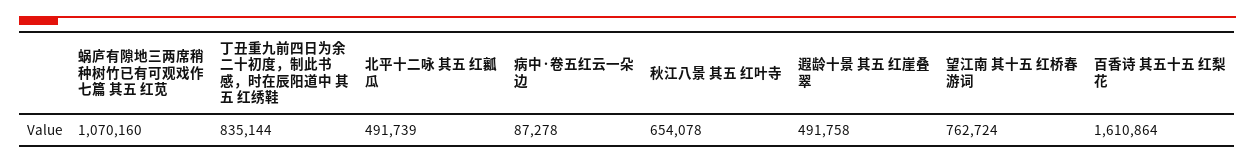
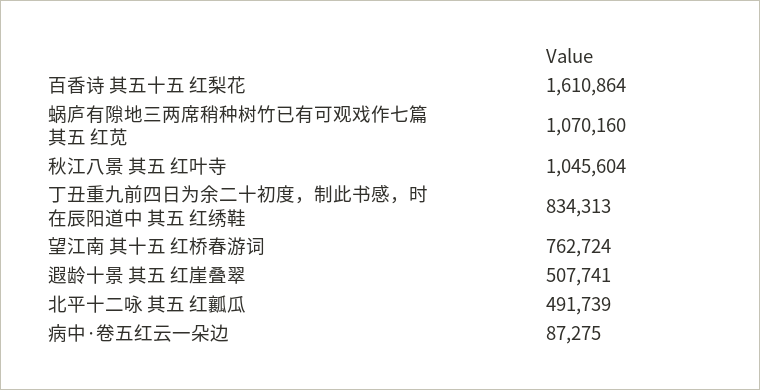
丁丑重九前四日为余二十初度，制此书感，时在辰阳道中 其五 红绣鞋: 835144 -> 834313
病中·卷五红云一朵边: 87278 -> 87275
秋江八景 其五 红叶寺: 654078 -> 1045604
遐龄十景 其五 红崖叠翠: 491758 -> 507741

